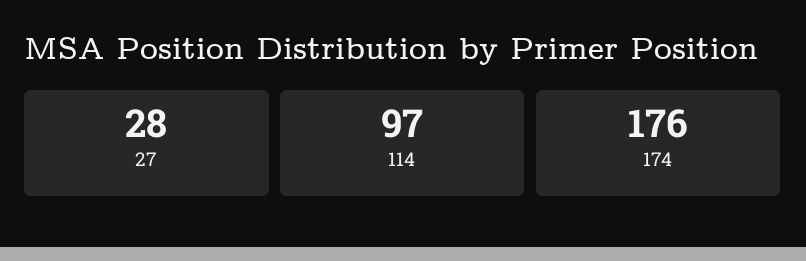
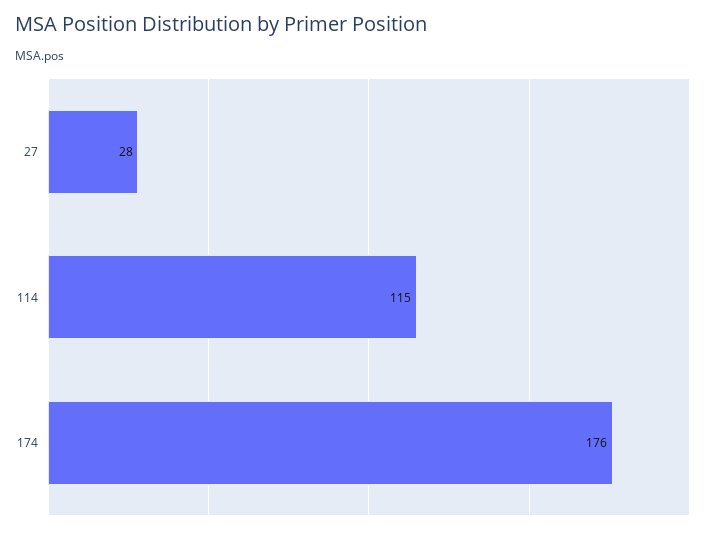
114: 97 -> 115

